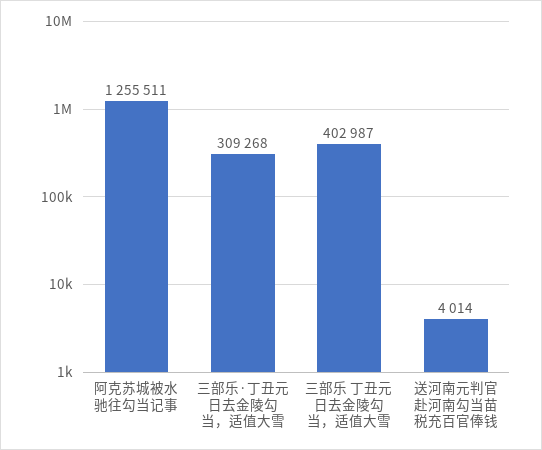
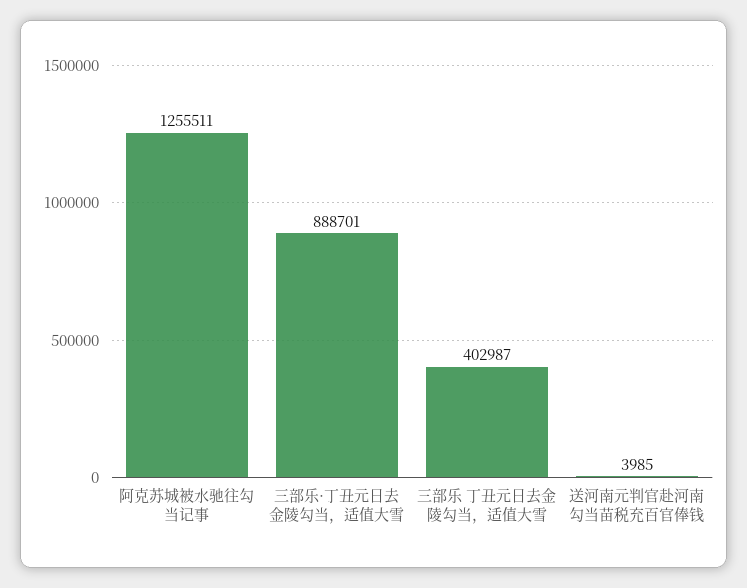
三部乐·丁丑元日去金陵勾当，适值大雪: 309268 -> 888701
送河南元判官赴河南勾当苗税充百官俸钱: 4014 -> 3985

